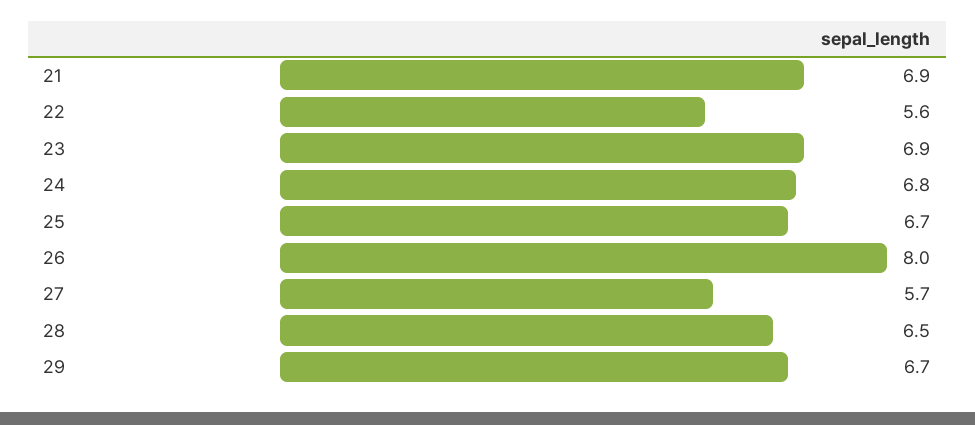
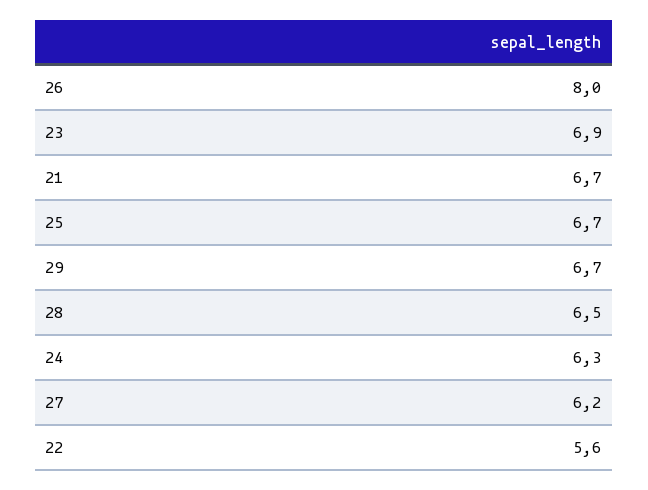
21: 6.9 -> 6.7
24: 6.8 -> 6.3
27: 5.7 -> 6.2

